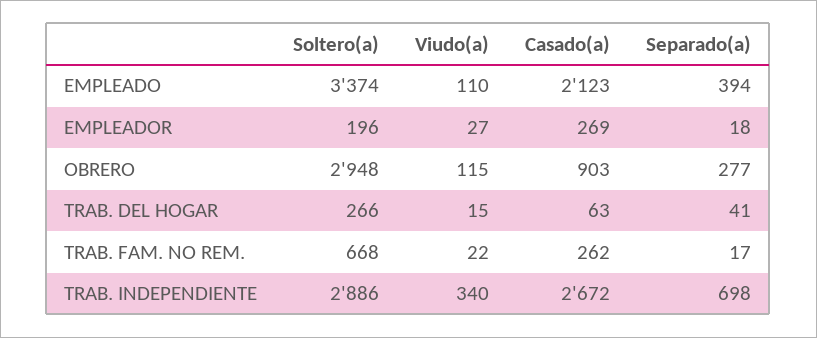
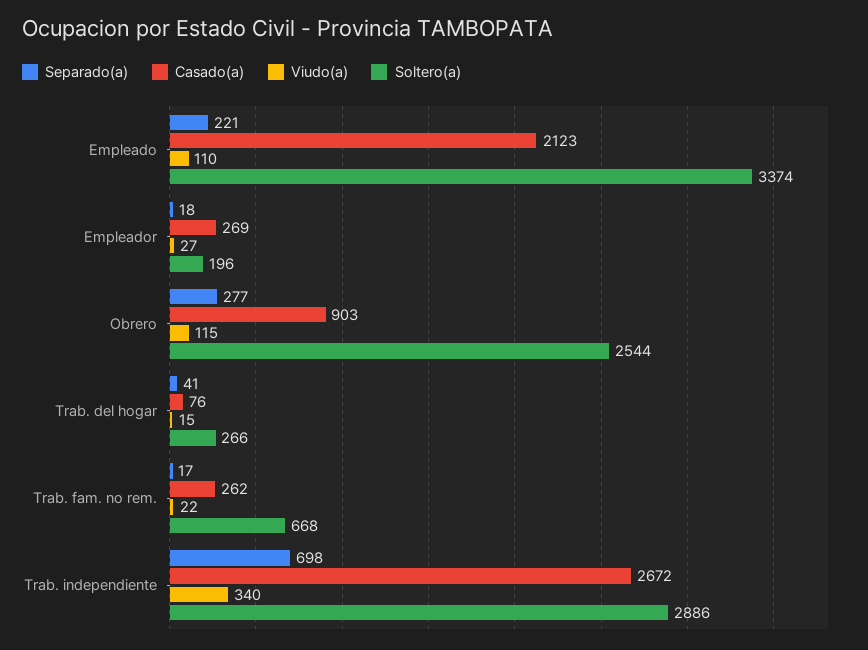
Separado(a), EMPLEADO: 394 -> 221
Soltero(a), OBRERO: 2948 -> 2544
Casado(a), TRAB. DEL HOGAR: 63 -> 76

